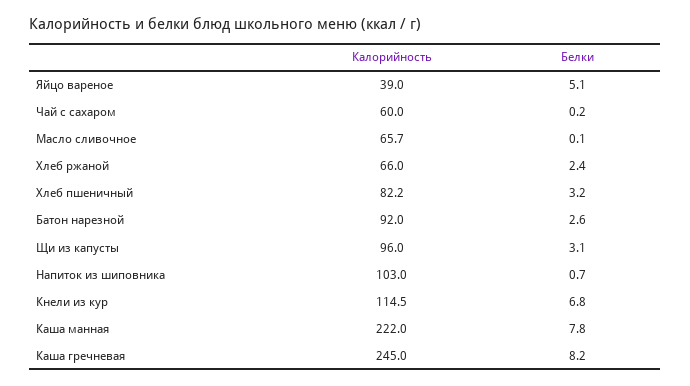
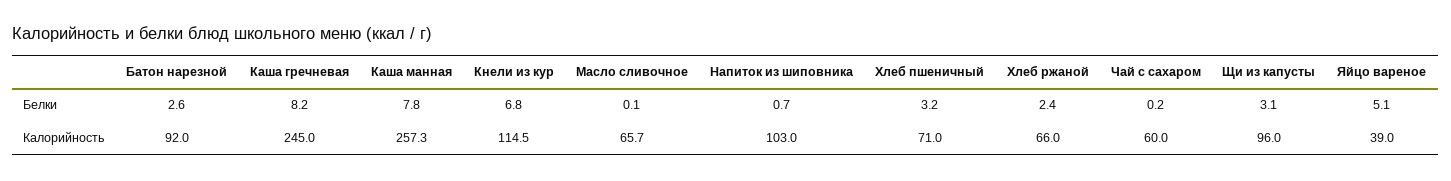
Калорийность, Хлеб пшеничный: 82.2 -> 71
Калорийность, Каша манная: 222 -> 257.3

